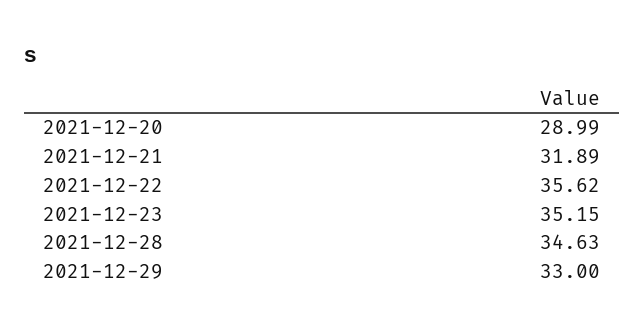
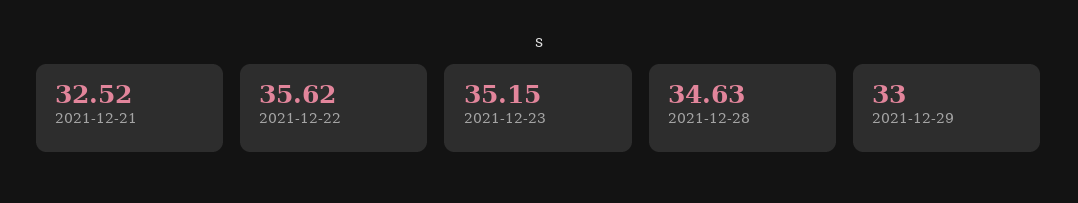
2021-12-20: 28.99 -> none
2021-12-21: 31.89 -> 32.52

